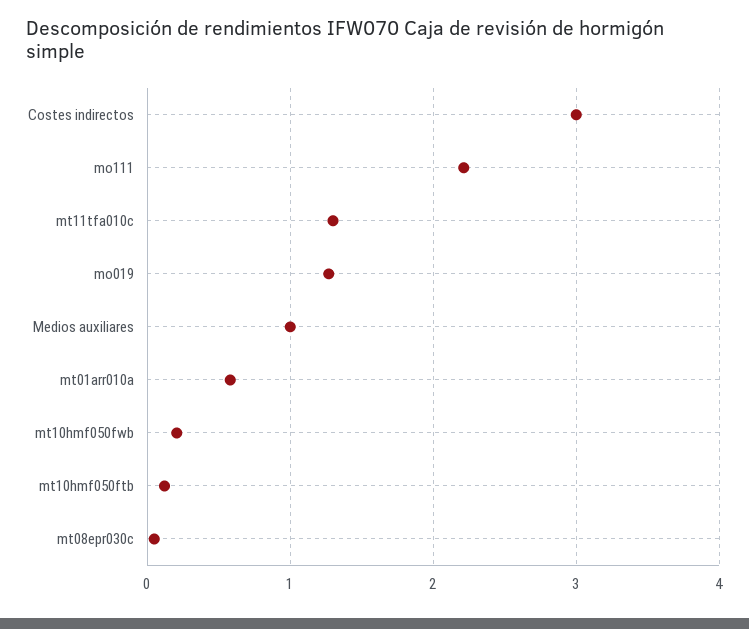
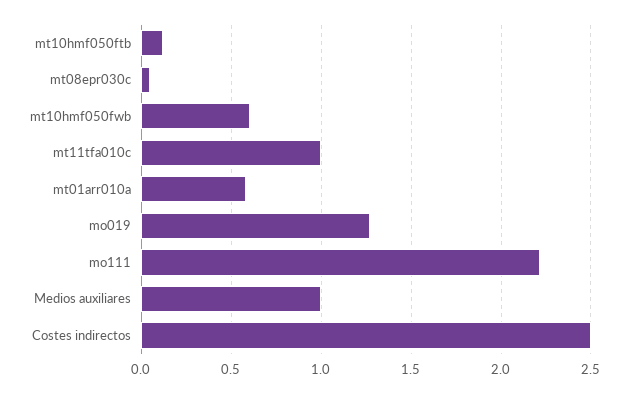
Costes indirectos: 3 -> 2.5
mt11tfa010c: 1.3 -> 1
mt10hmf050fwb: 0.2 -> 0.6

